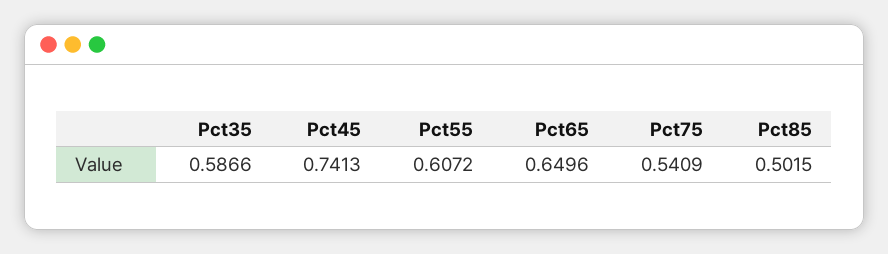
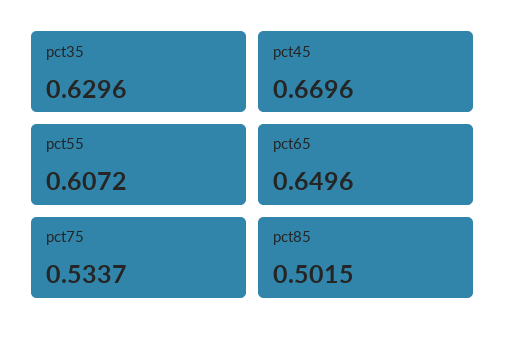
Pct35: 0.5866 -> 0.6296
Pct45: 0.7413 -> 0.6696
Pct75: 0.5409 -> 0.5337

